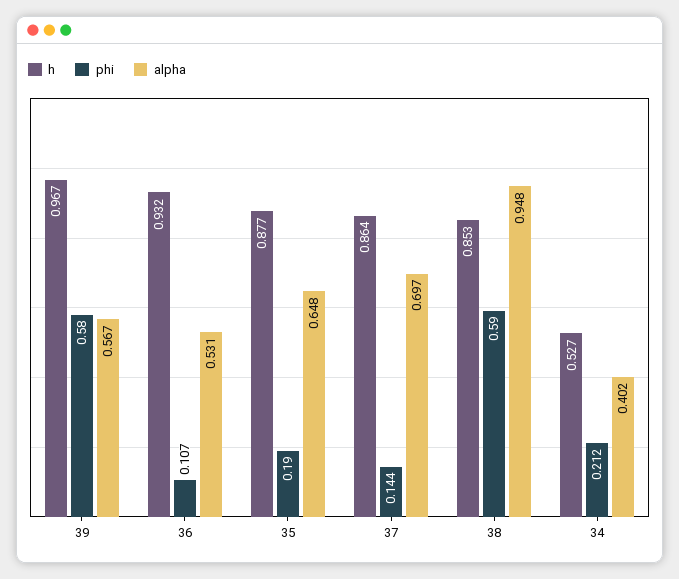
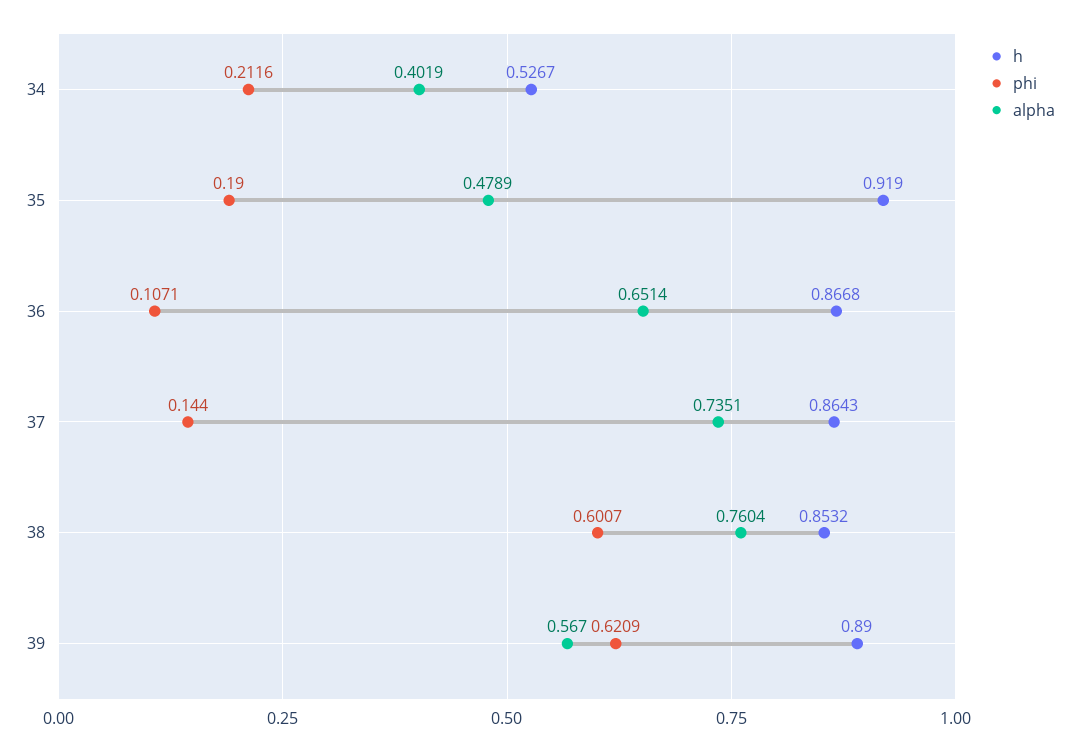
h, 39: 0.967 -> 0.89
phi, 39: 0.58 -> 0.6209
h, 36: 0.932 -> 0.8668
alpha, 36: 0.531 -> 0.6514
h, 35: 0.877 -> 0.919
alpha, 35: 0.648 -> 0.4789
alpha, 37: 0.697 -> 0.7351
phi, 38: 0.59 -> 0.6007
alpha, 38: 0.948 -> 0.7604

